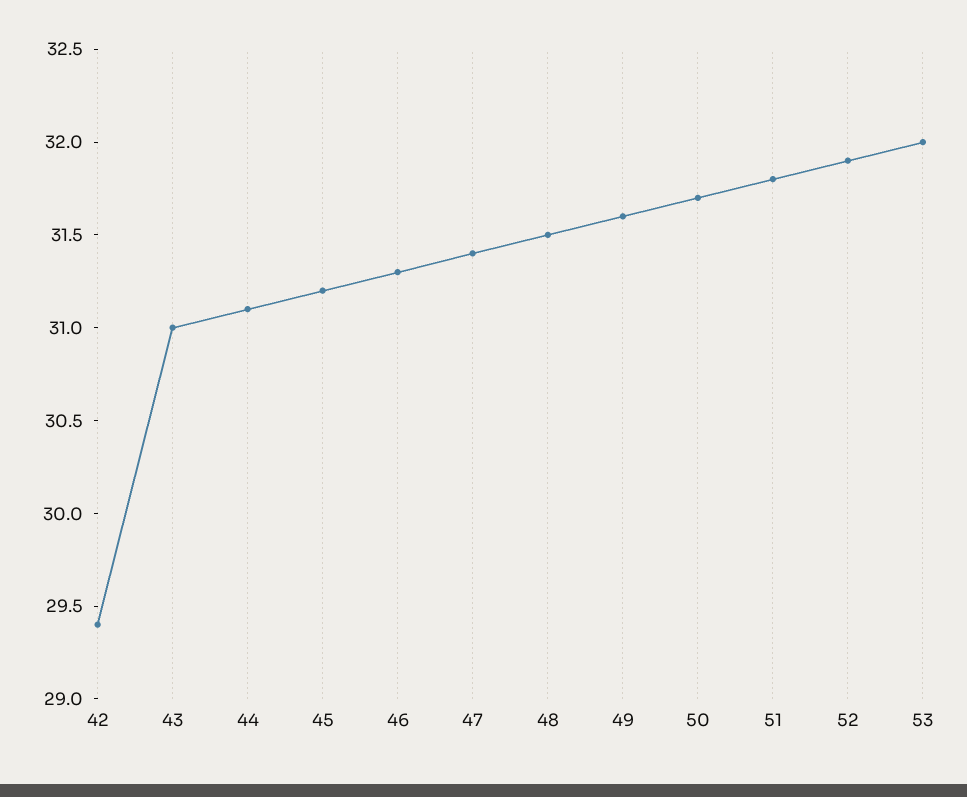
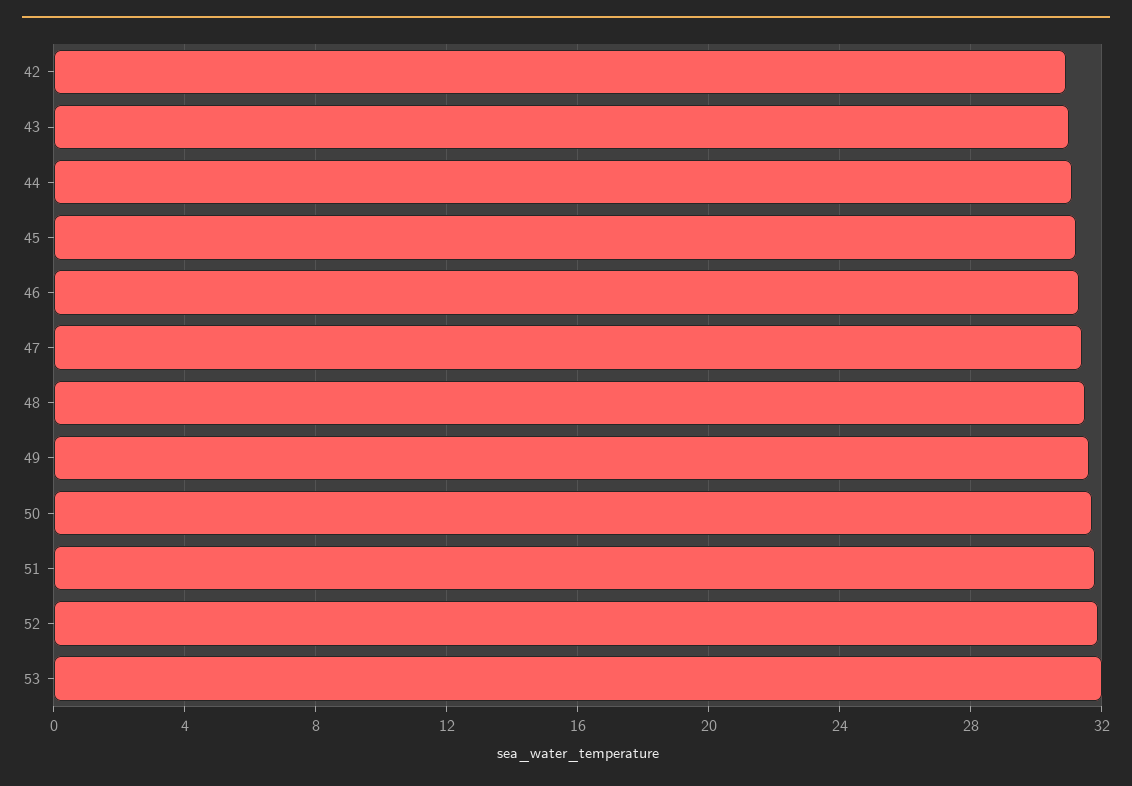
42: 29.4 -> 31

